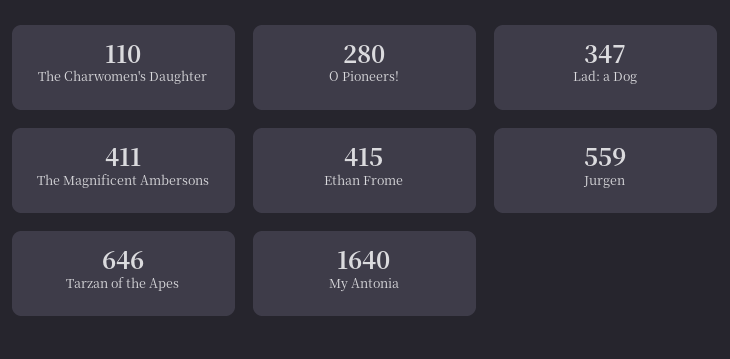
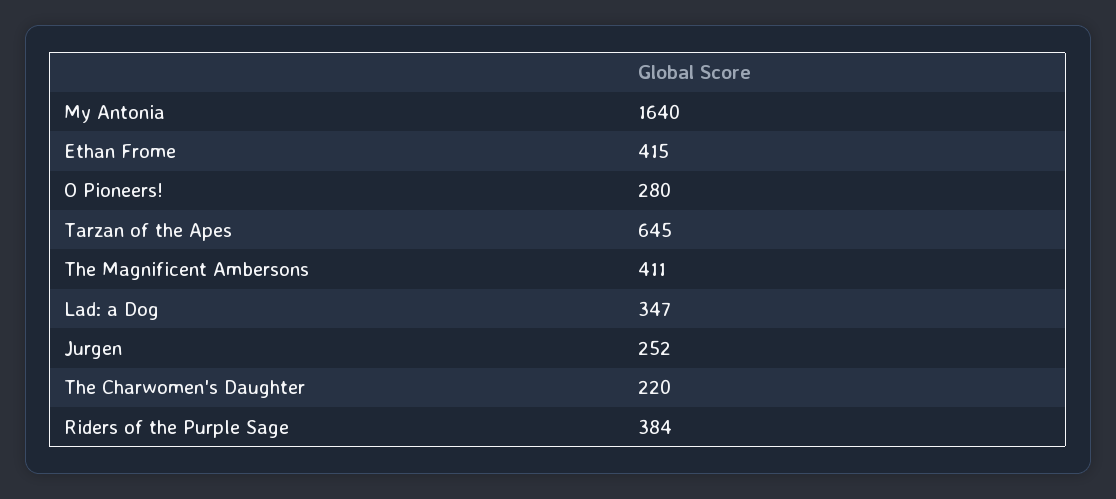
The Charwomen's Daughter: 110 -> 220
Jurgen: 559 -> 252
Tarzan of the Apes: 646 -> 645
Riders of the Purple Sage: none -> 384

